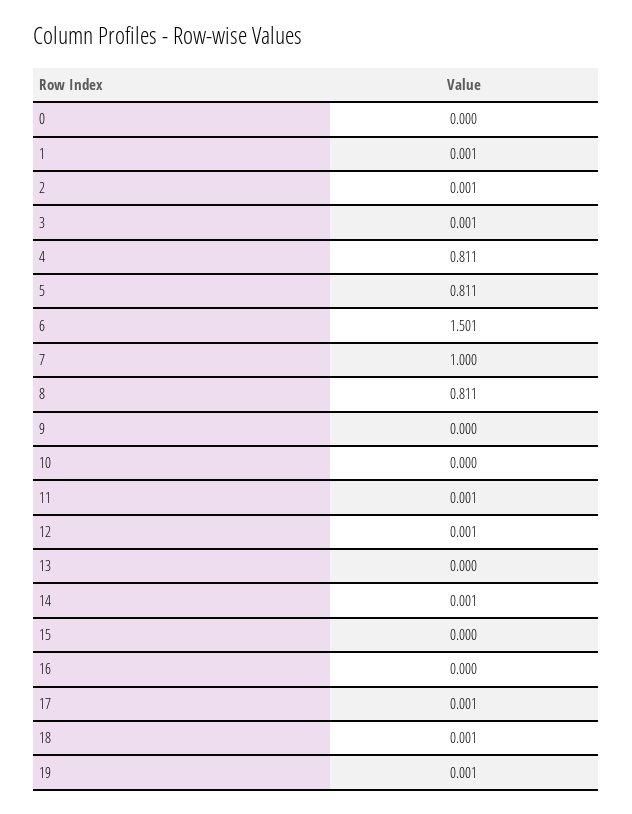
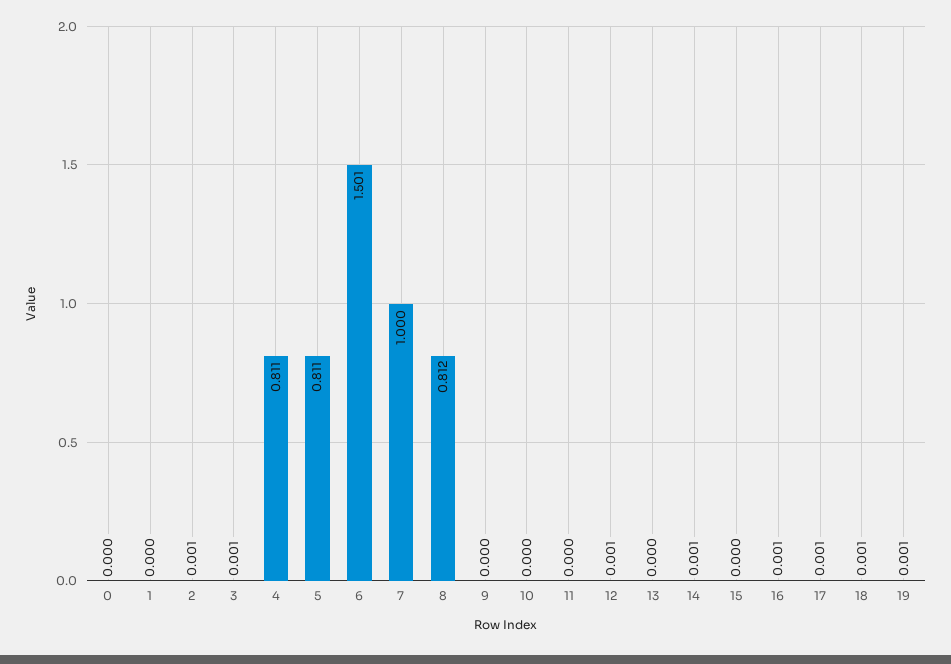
1: 0.001 -> 0
8: 0.811 -> 0.812
11: 0.001 -> 0
16: 0 -> 0.001

